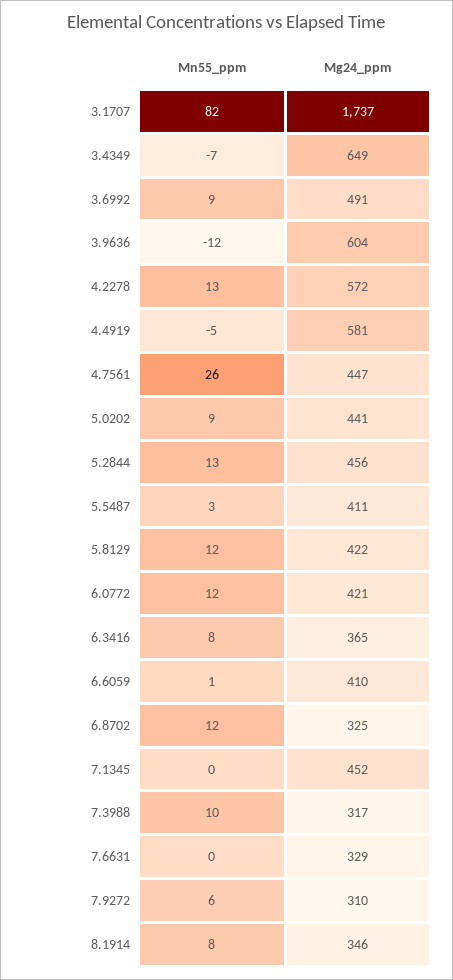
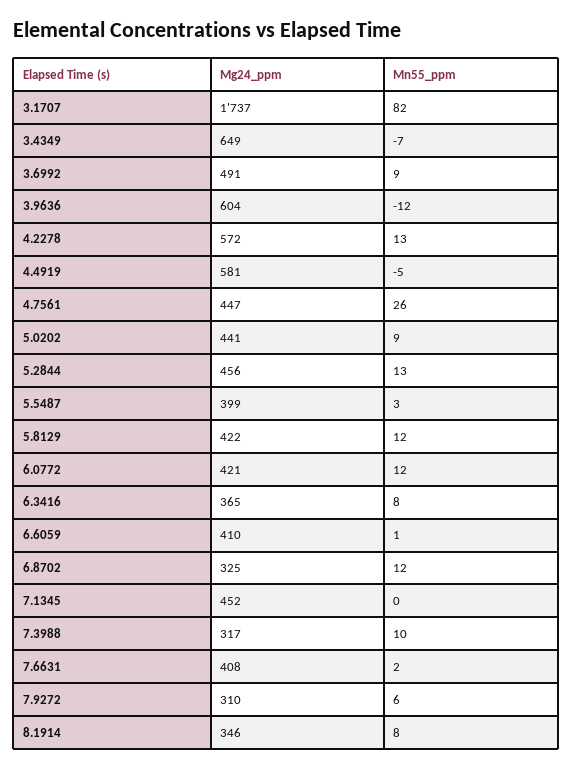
Mg24_ppm, 5.5487: 411 -> 399
Mn55_ppm, 7.6631: 0 -> 2
Mg24_ppm, 7.6631: 329 -> 408

